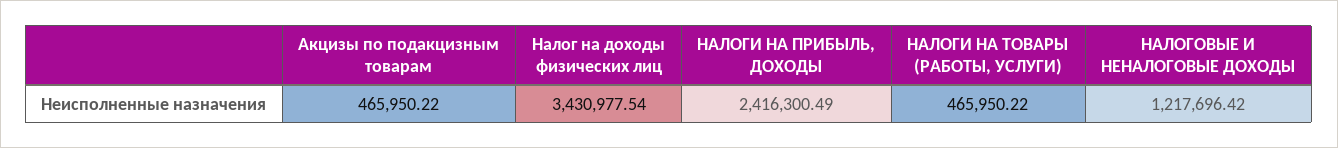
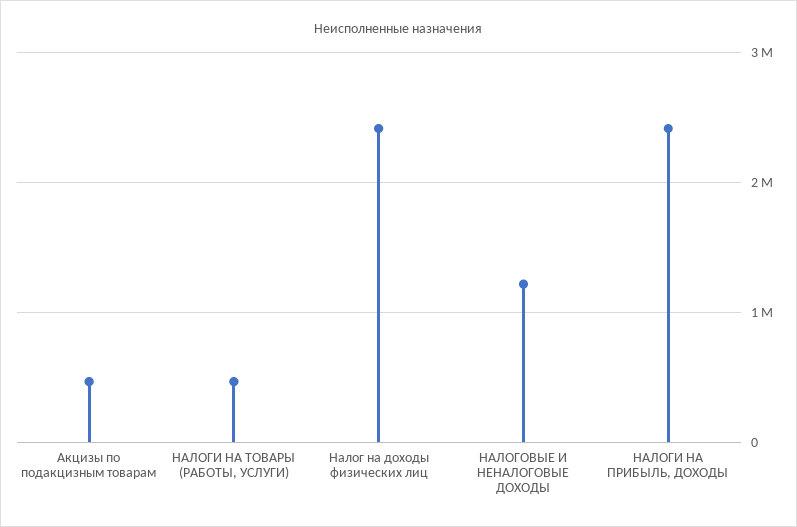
Налог на доходы физических лиц: 3430977.54 -> 2400000

